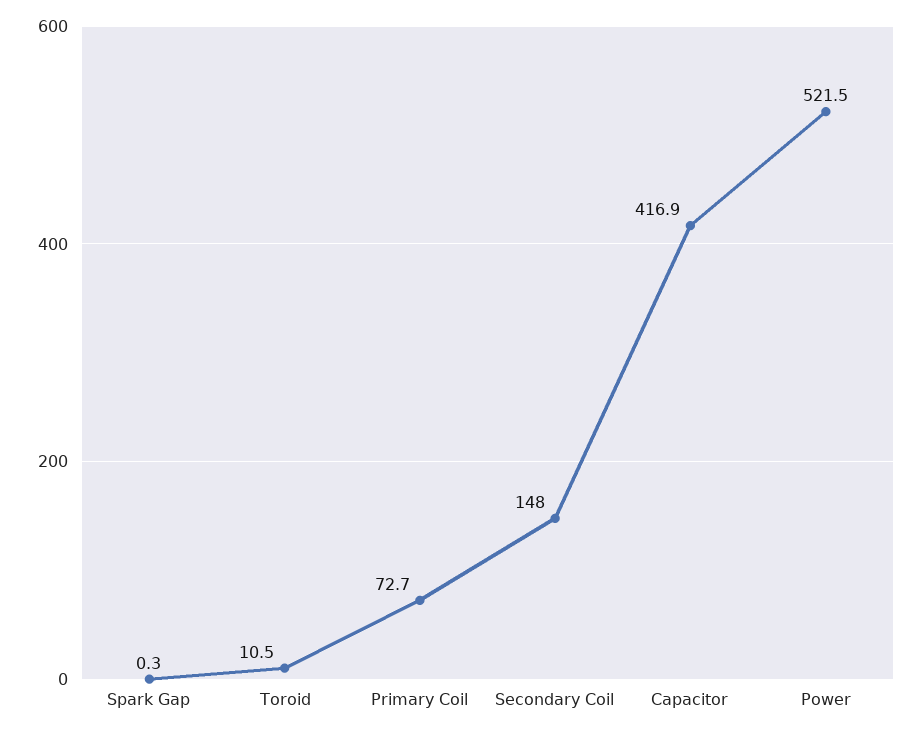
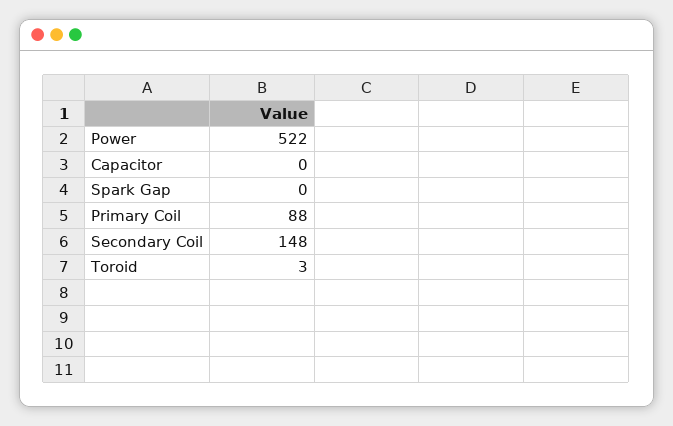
Toroid: 10.5 -> 3
Primary Coil: 72.7 -> 88
Capacitor: 416.9 -> 0

